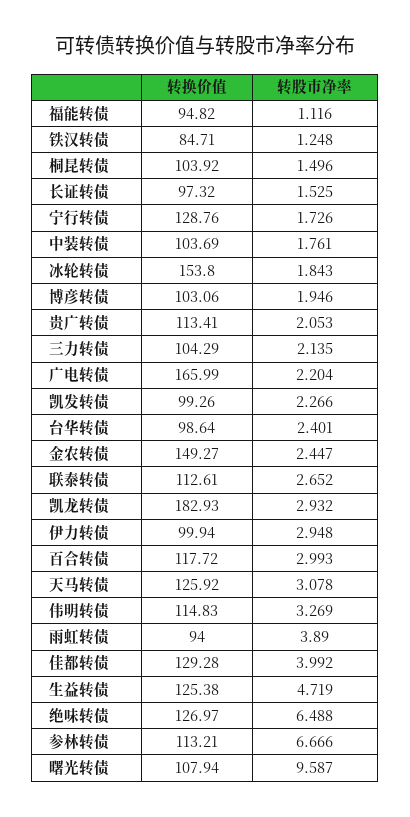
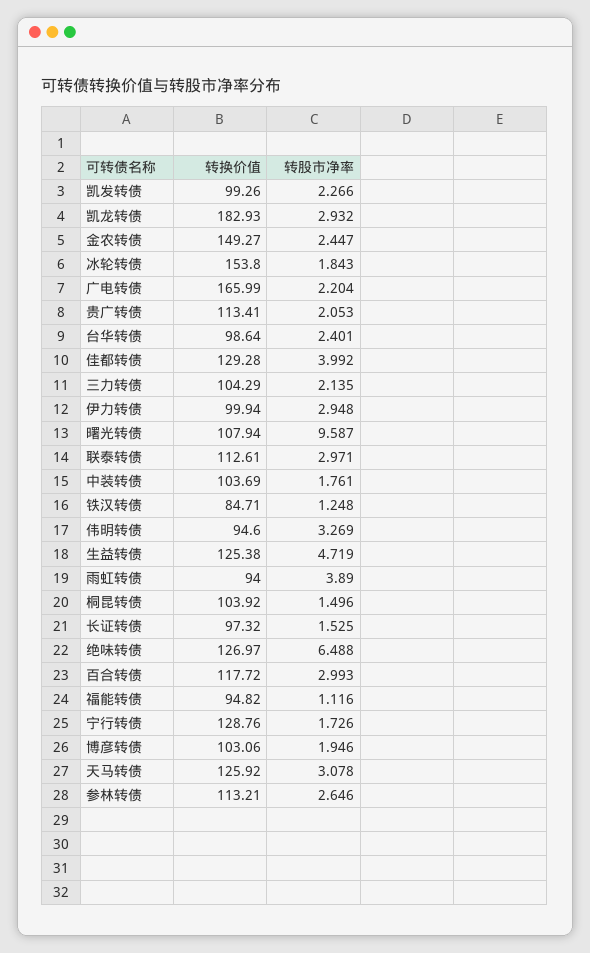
转股市净率, 联泰转债: 2.652 -> 2.971
转换价值, 伟明转债: 114.83 -> 94.6
转股市净率, 参林转债: 6.666 -> 2.646

